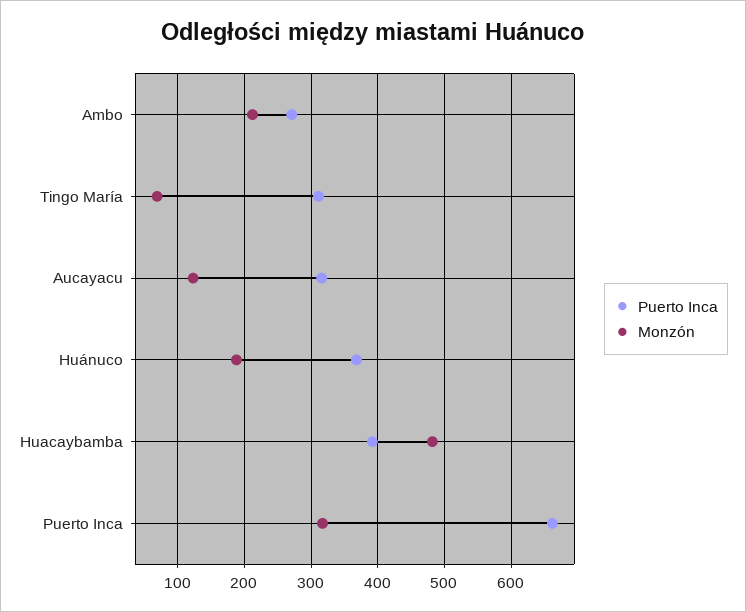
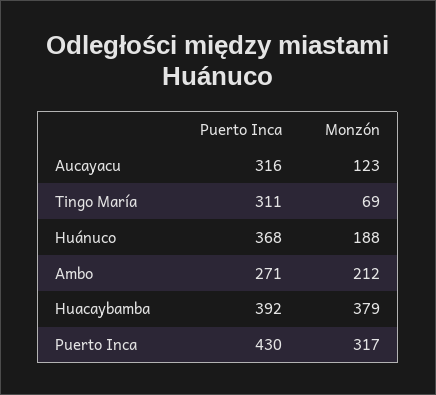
Monzón, Huacaybamba: 480 -> 379
Puerto Inca, Puerto Inca: 660 -> 430

